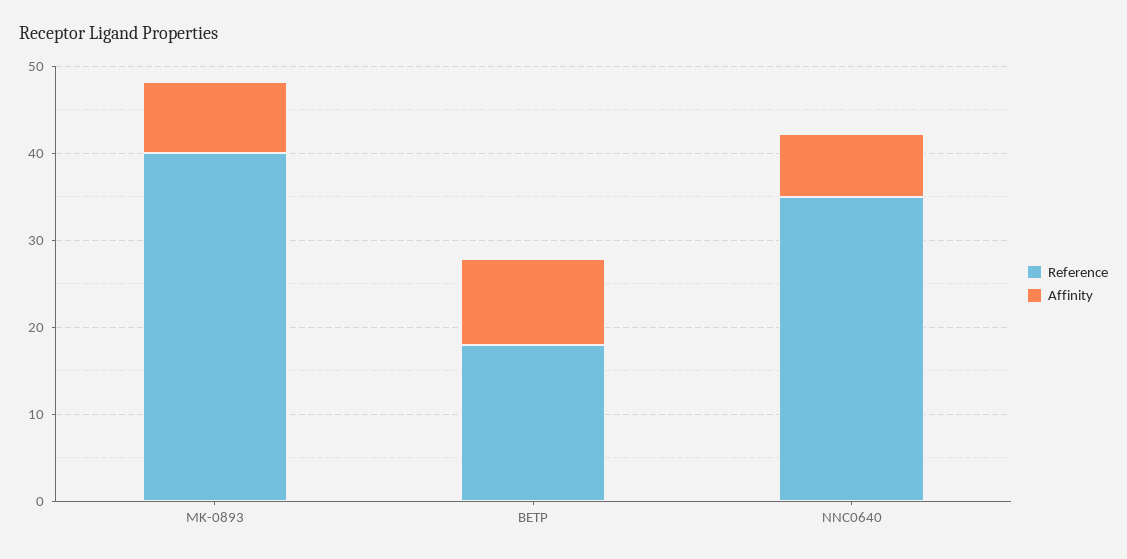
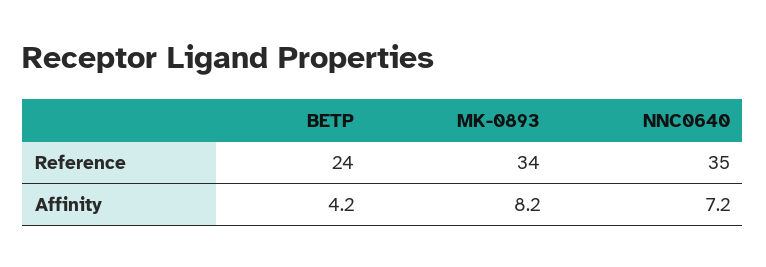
Reference, MK-0893: 40 -> 34
Reference, BETP: 18 -> 24
Affinity, BETP: 10 -> 4.2

